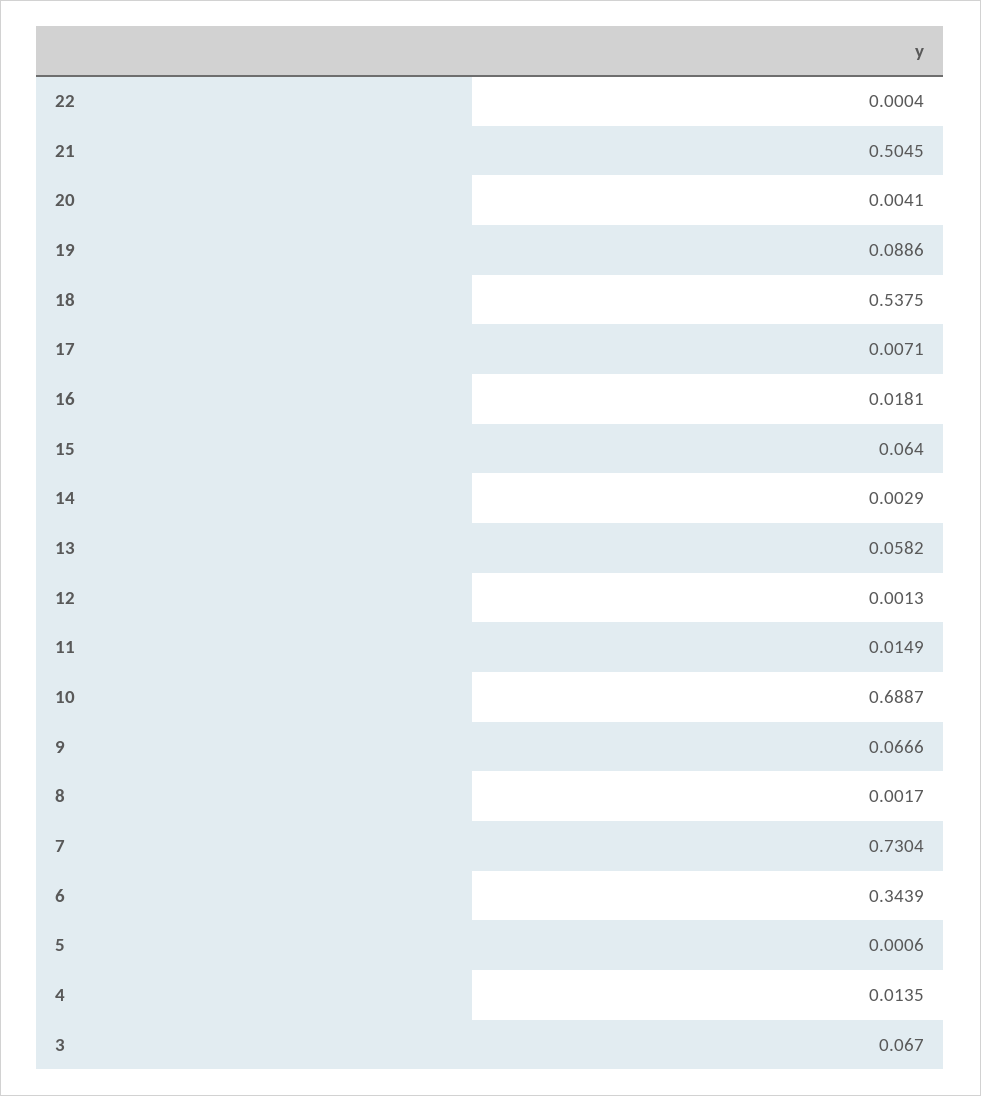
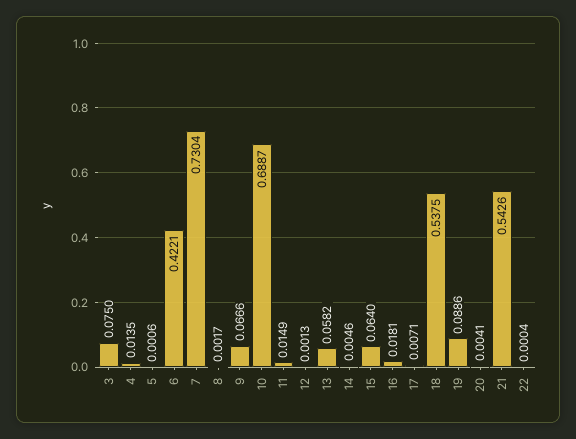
21: 0.5045 -> 0.5426
14: 0.0029 -> 0.0046
6: 0.3439 -> 0.4221
3: 0.067 -> 0.075

